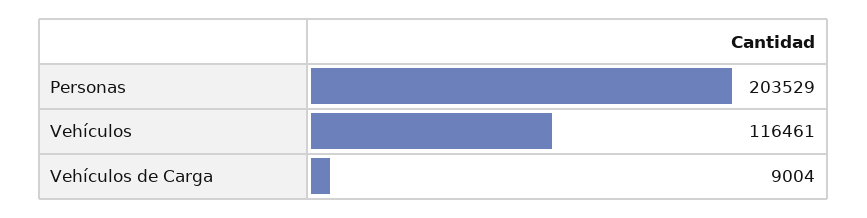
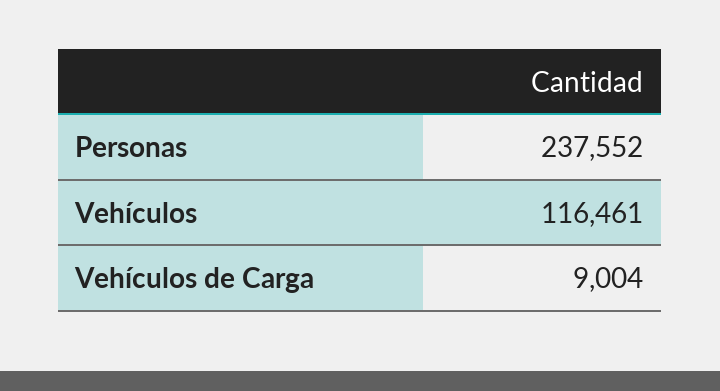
Personas: 203529 -> 237552

